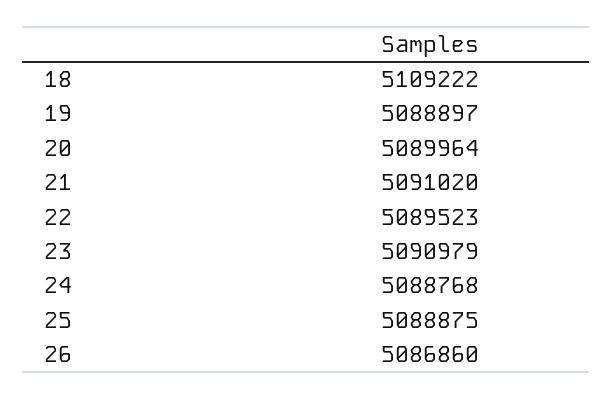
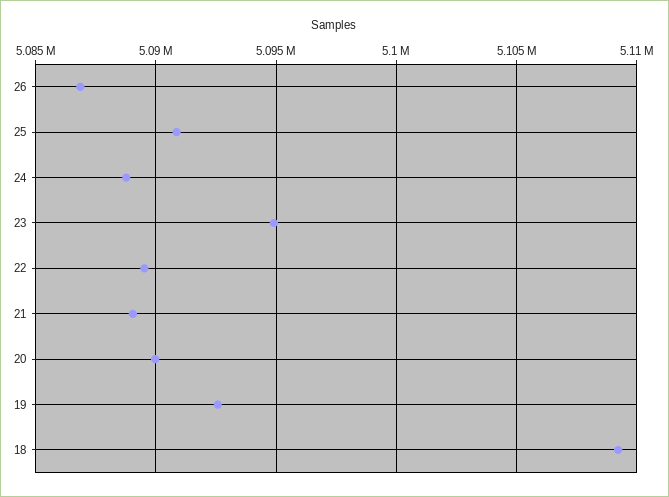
19: 5088897 -> 5092500
21: 5091020 -> 5089000
23: 5090979 -> 5095000
25: 5088875 -> 5091000

